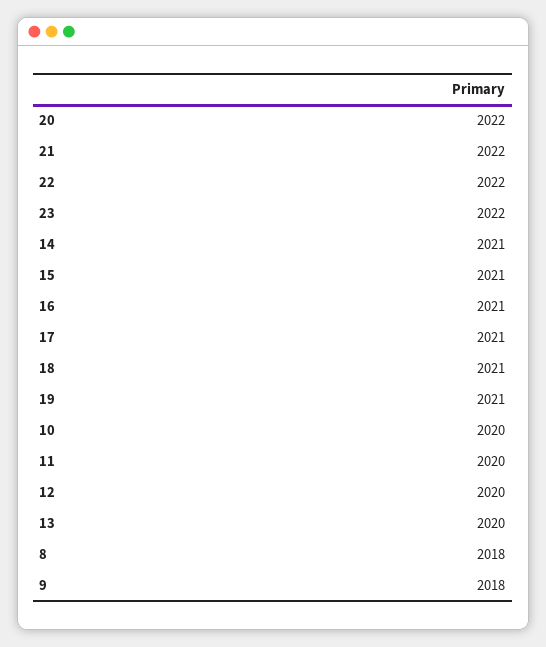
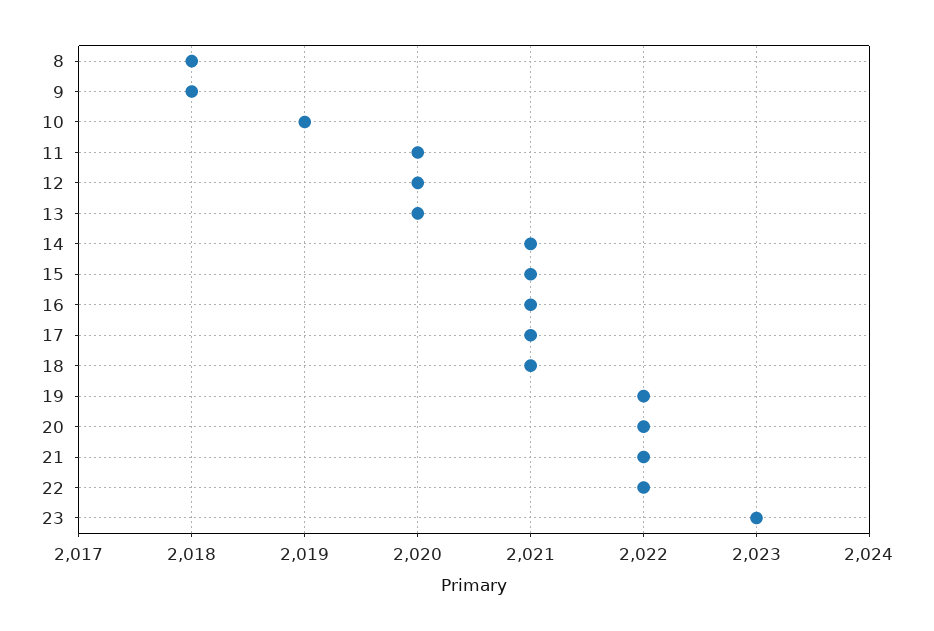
23: 2022 -> 2023
19: 2021 -> 2022
10: 2020 -> 2019

